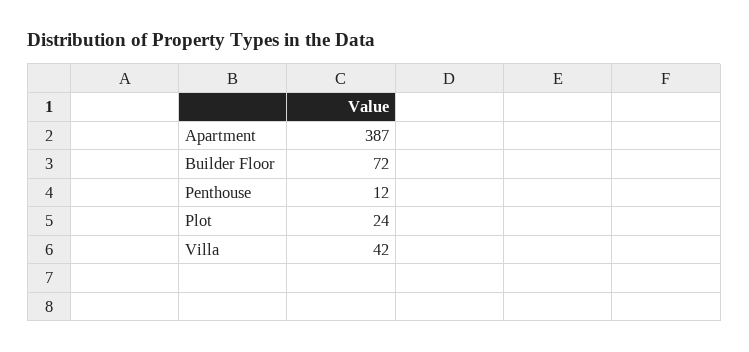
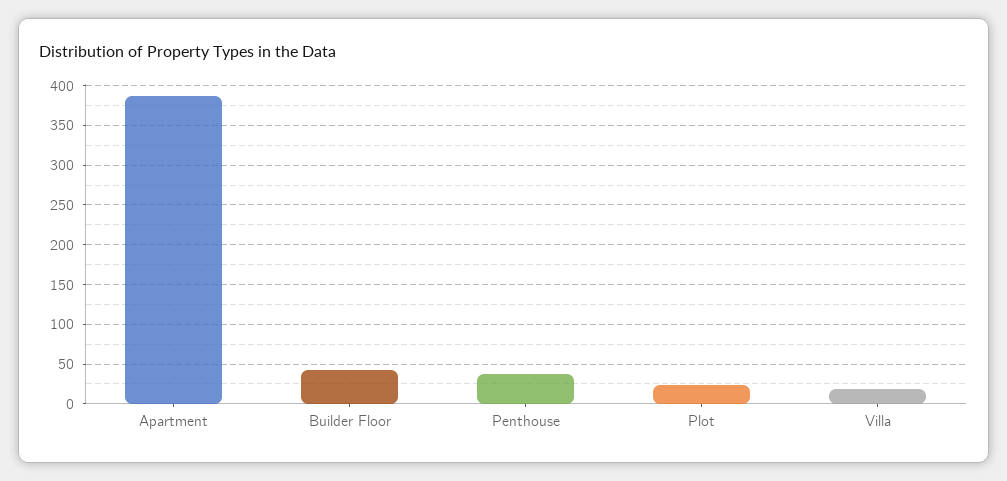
Builder Floor: 72 -> 40
Penthouse: 12 -> 40
Villa: 42 -> 20

